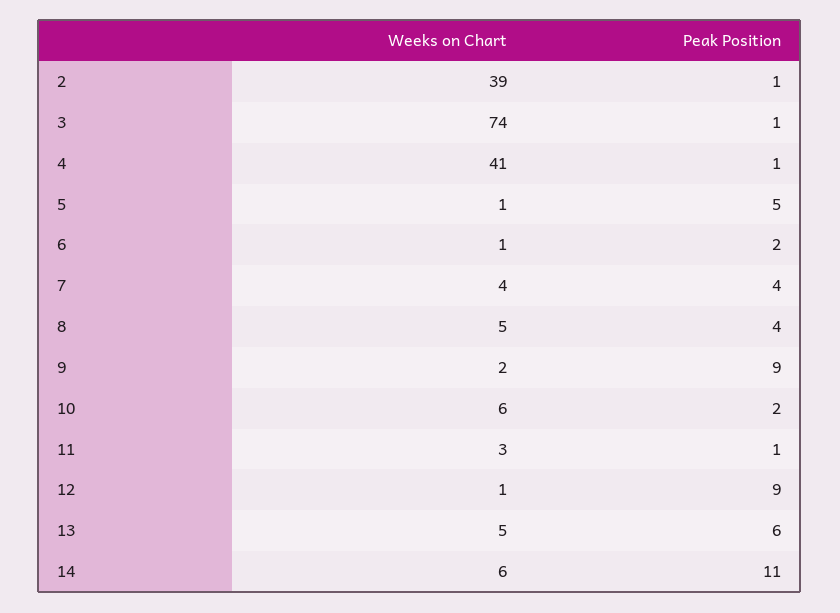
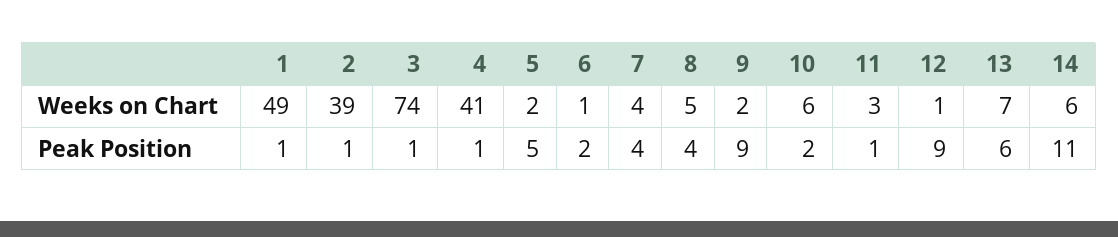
Weeks on Chart, 5: 1 -> 2
Weeks on Chart, 13: 5 -> 7
Weeks on Chart, 1: none -> 49
Peak Position, 1: none -> 1

